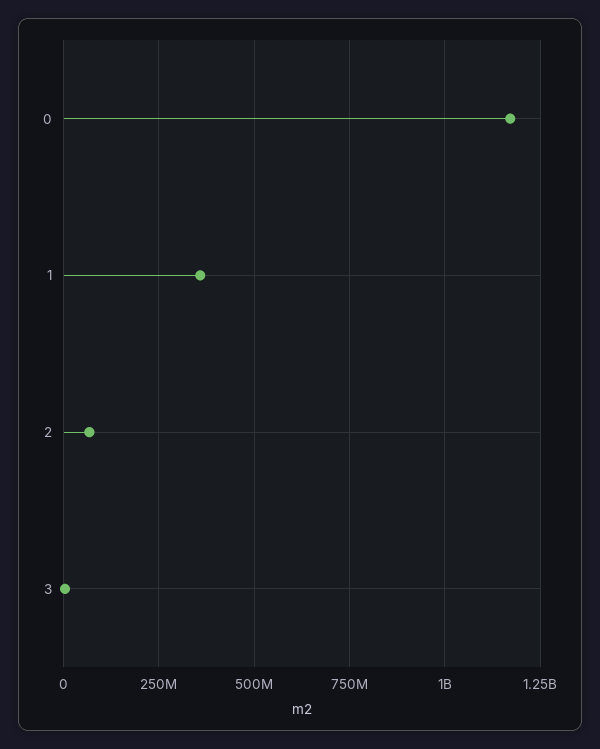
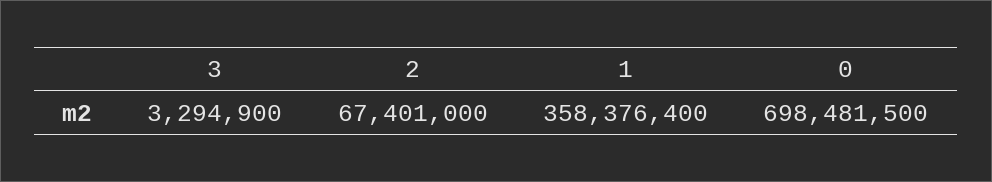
0: 1175000000 -> 698481500

